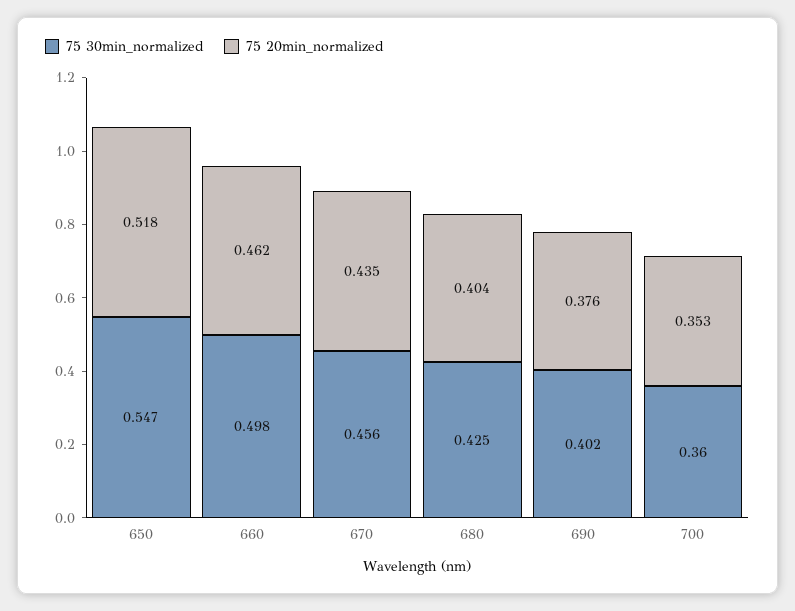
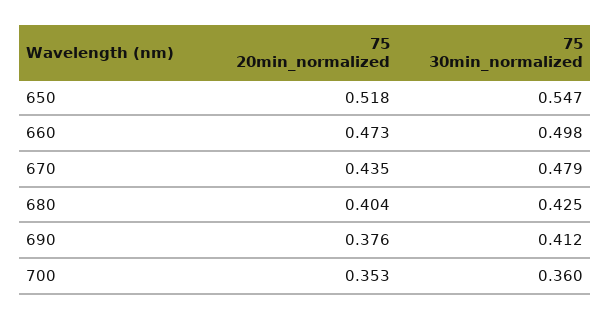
75 20min_normalized, 660: 0.462 -> 0.473
75 30min_normalized, 670: 0.456 -> 0.479
75 30min_normalized, 690: 0.402 -> 0.412

